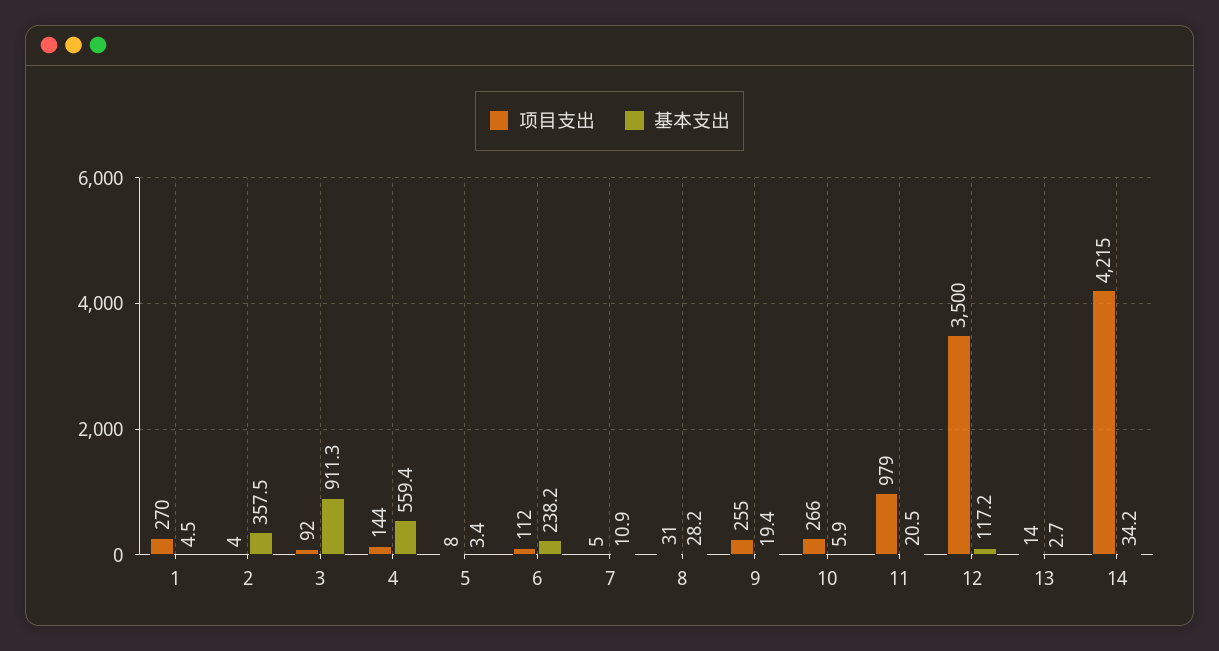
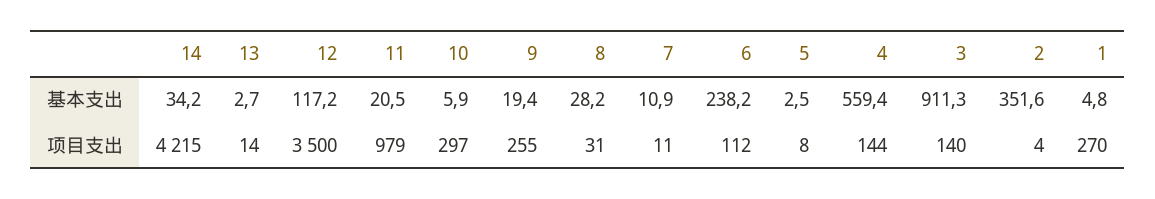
基本支出, 1: 4.5 -> 4.8
基本支出, 2: 357.5 -> 351.6
项目支出, 3: 92 -> 140
基本支出, 5: 3.4 -> 2.5
项目支出, 7: 5 -> 11
项目支出, 10: 266 -> 297

